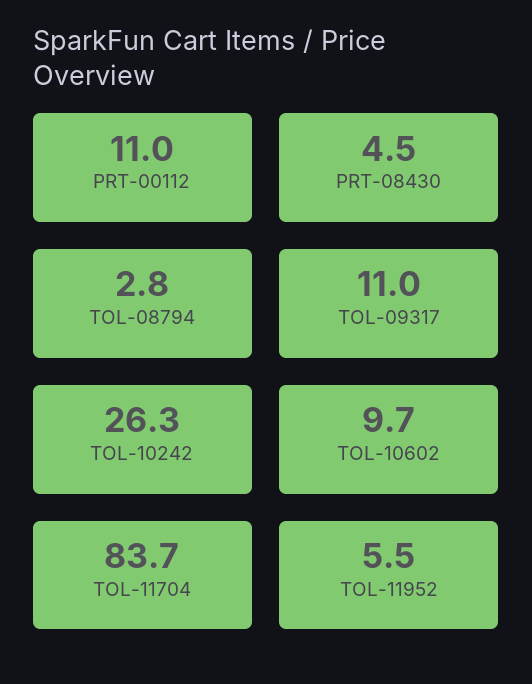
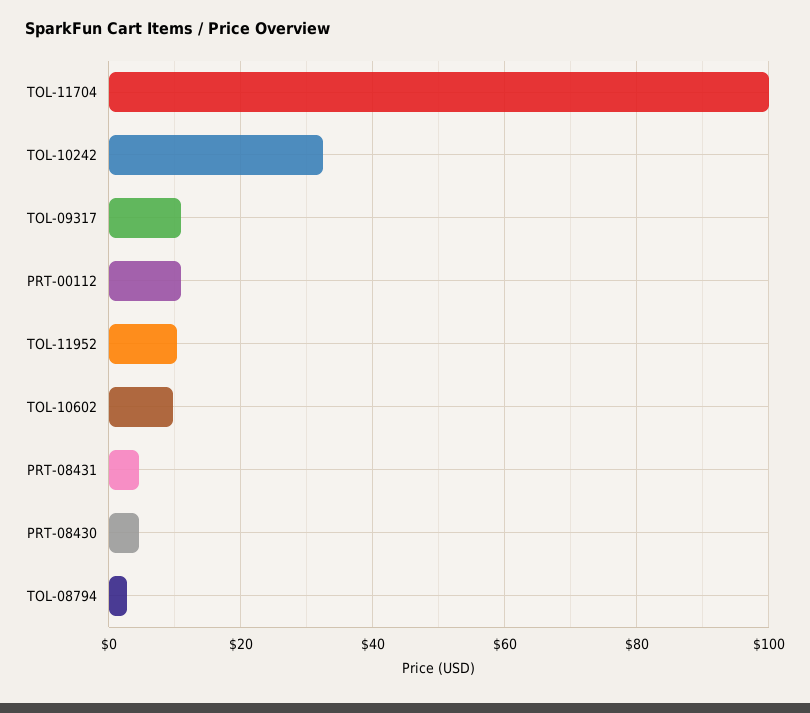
TOL-10242: 26.3 -> 32
TOL-11704: 83.7 -> 100
TOL-11952: 5.5 -> 10
PRT-08431: none -> 4

